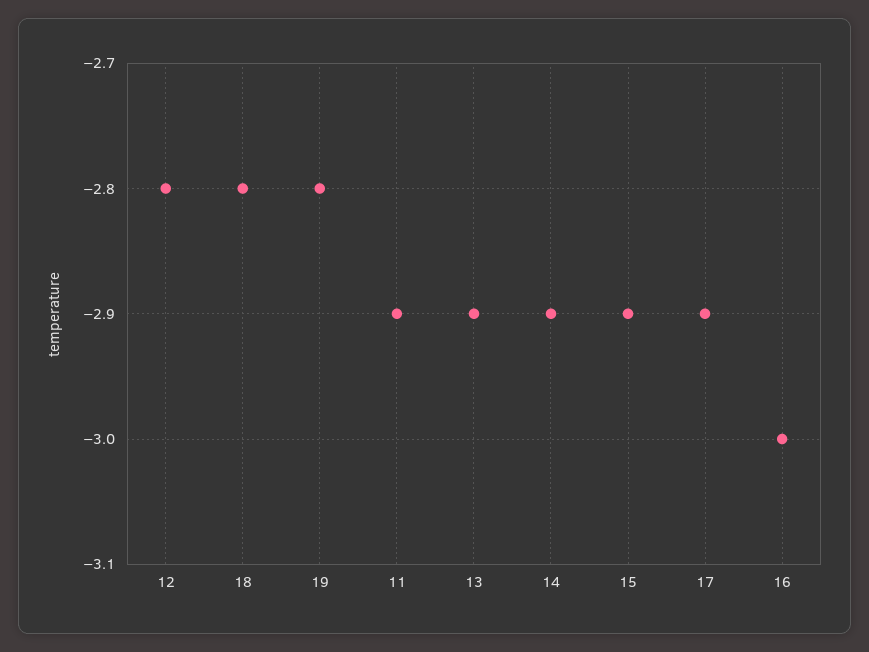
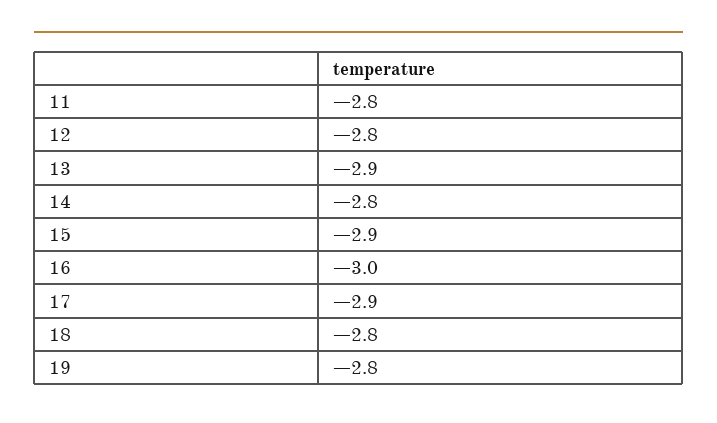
11: -2.9 -> -2.8
14: -2.9 -> -2.8

